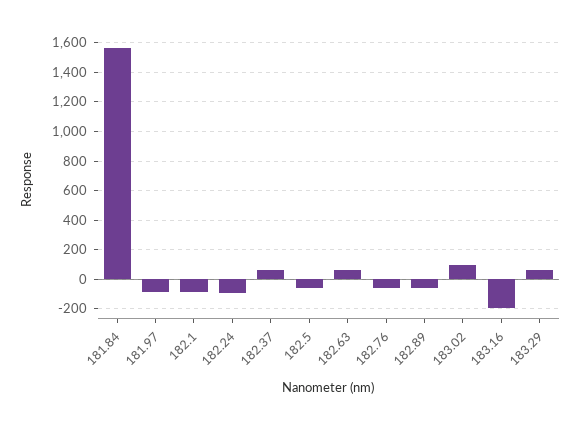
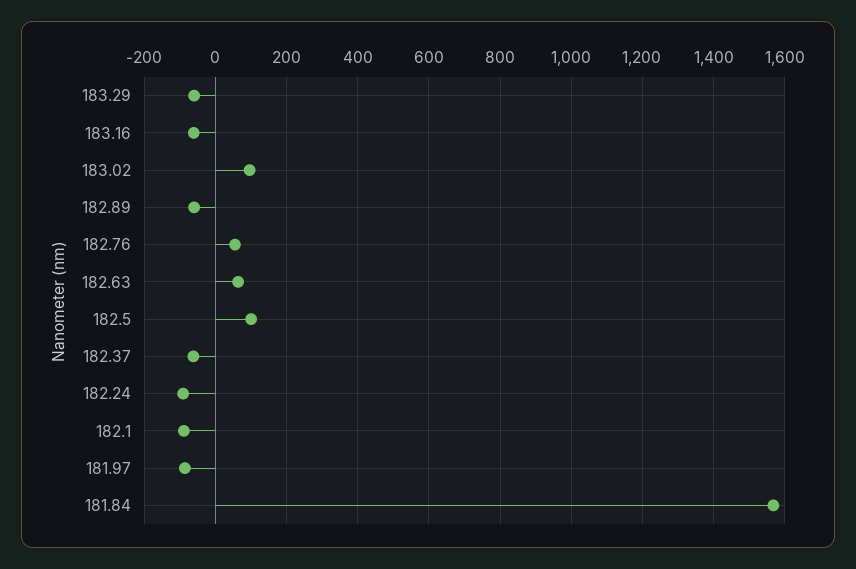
182.37: 50 -> -60
182.5: -50 -> 100
182.76: -50 -> 60
183.16: -200 -> -60
183.29: 50 -> -60

